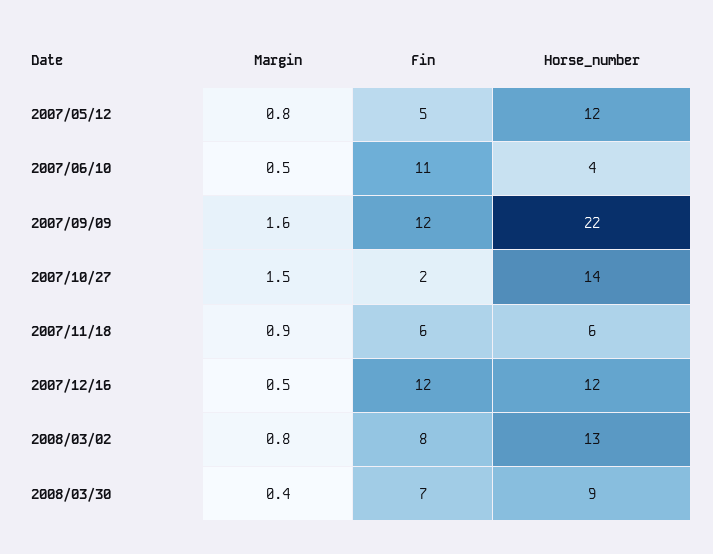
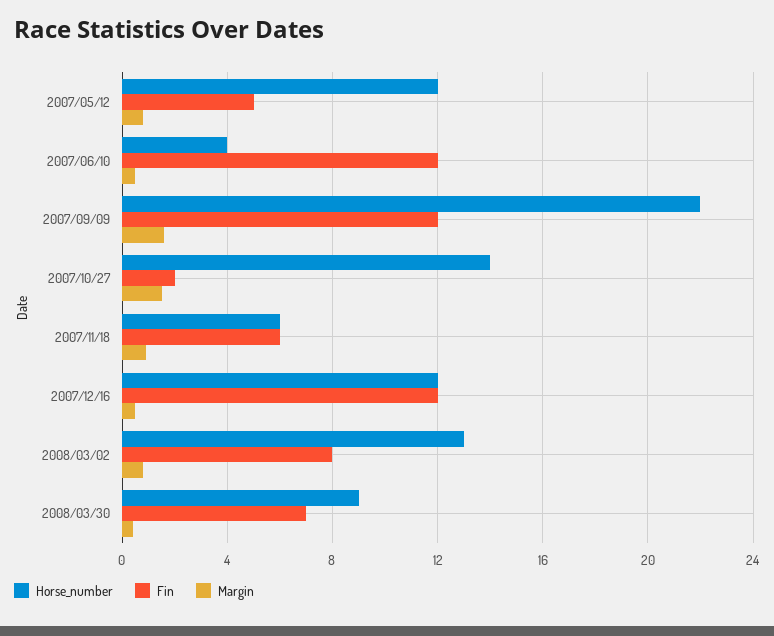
Fin, 2007/06/10: 11 -> 12

